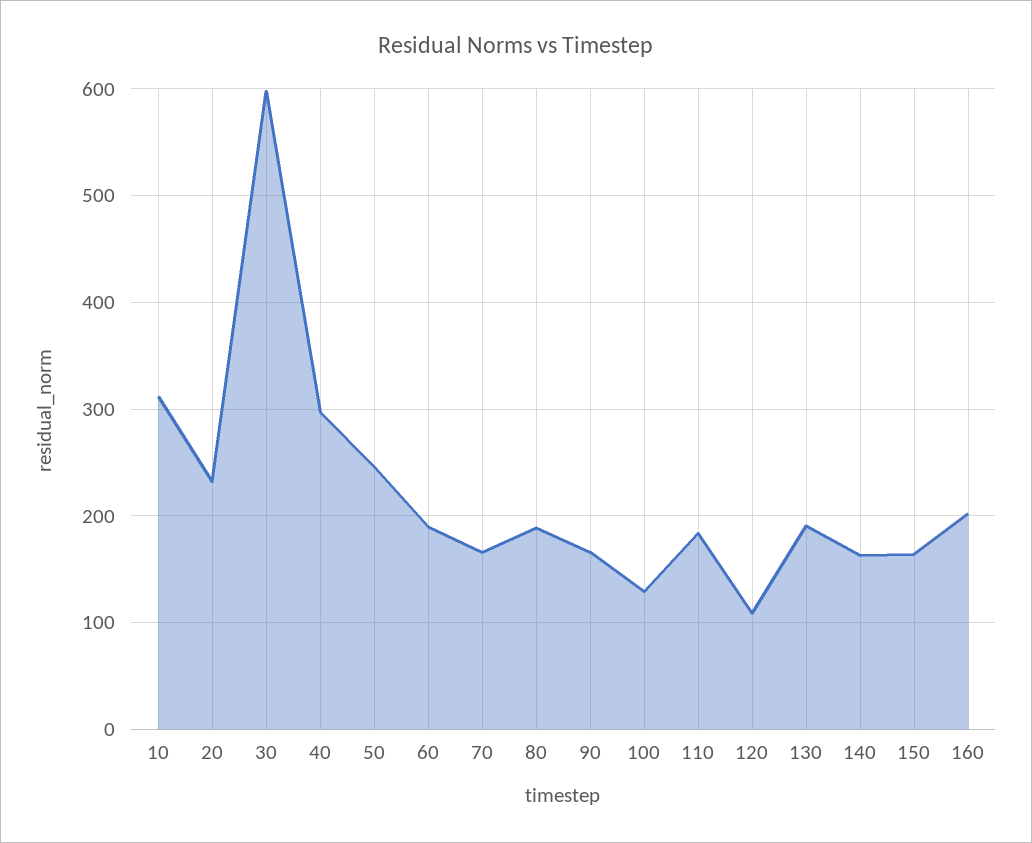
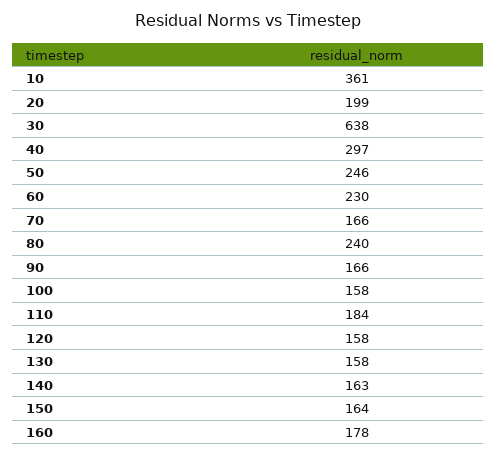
10: 310 -> 361
20: 230 -> 199
30: 600 -> 638
60: 190 -> 230
80: 190 -> 240
100: 130 -> 158
120: 110 -> 158
130: 190 -> 158
160: 200 -> 178

